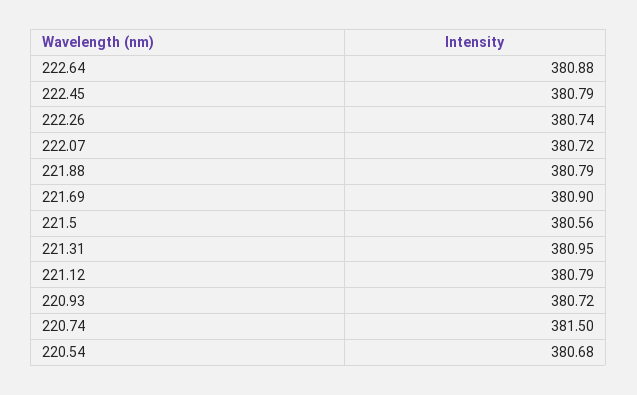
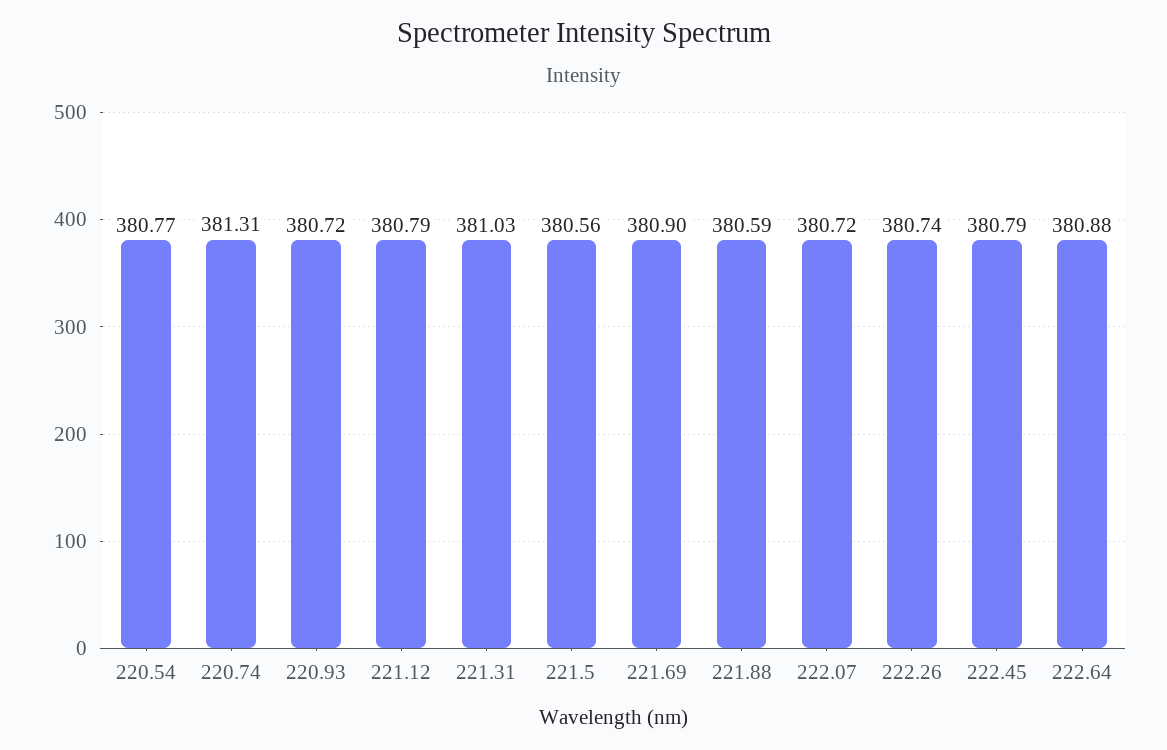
221.88: 380.79 -> 380.59
221.31: 380.95 -> 381.03
220.74: 381.5 -> 381.31
220.54: 380.68 -> 380.77

